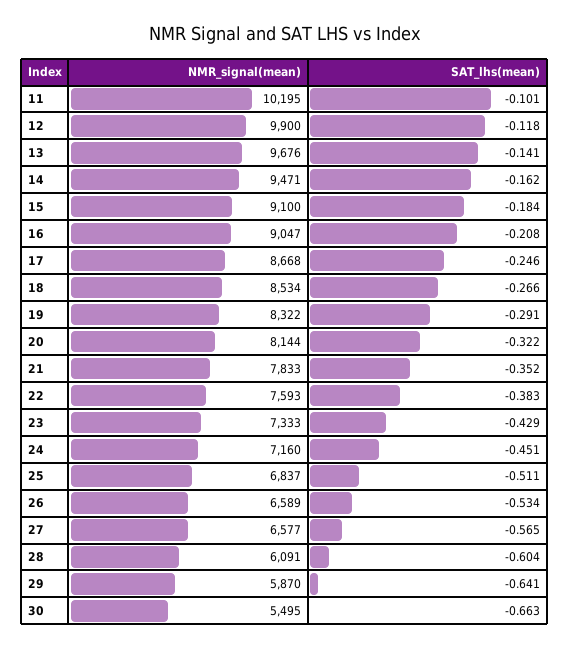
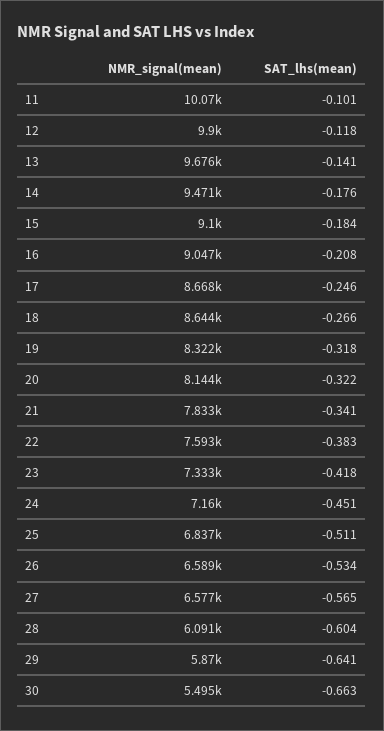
NMR_signal(mean), 11: 10195 -> 10070
SAT_lhs(mean), 14: -0.162 -> -0.176
NMR_signal(mean), 18: 8534 -> 8644
SAT_lhs(mean), 19: -0.291 -> -0.318
SAT_lhs(mean), 21: -0.352 -> -0.341
SAT_lhs(mean), 23: -0.429 -> -0.418

